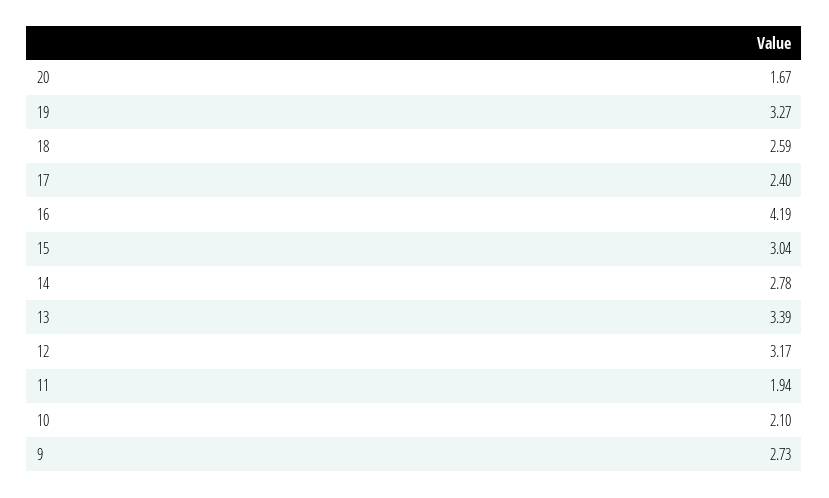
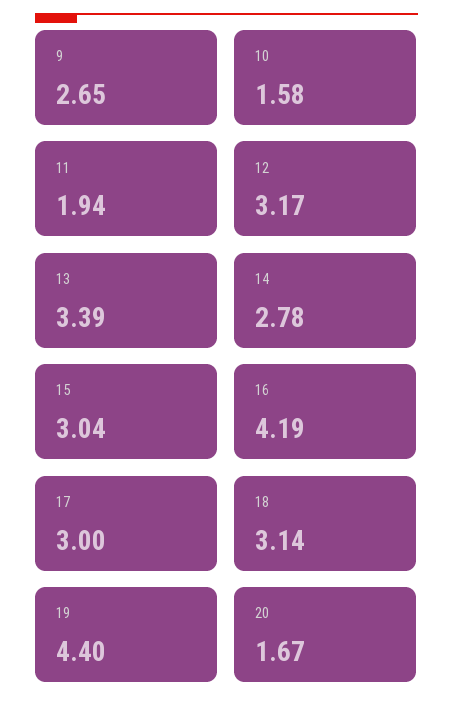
19: 3.27 -> 4.4
18: 2.59 -> 3.14
17: 2.4 -> 3
10: 2.1 -> 1.58
9: 2.73 -> 2.65

